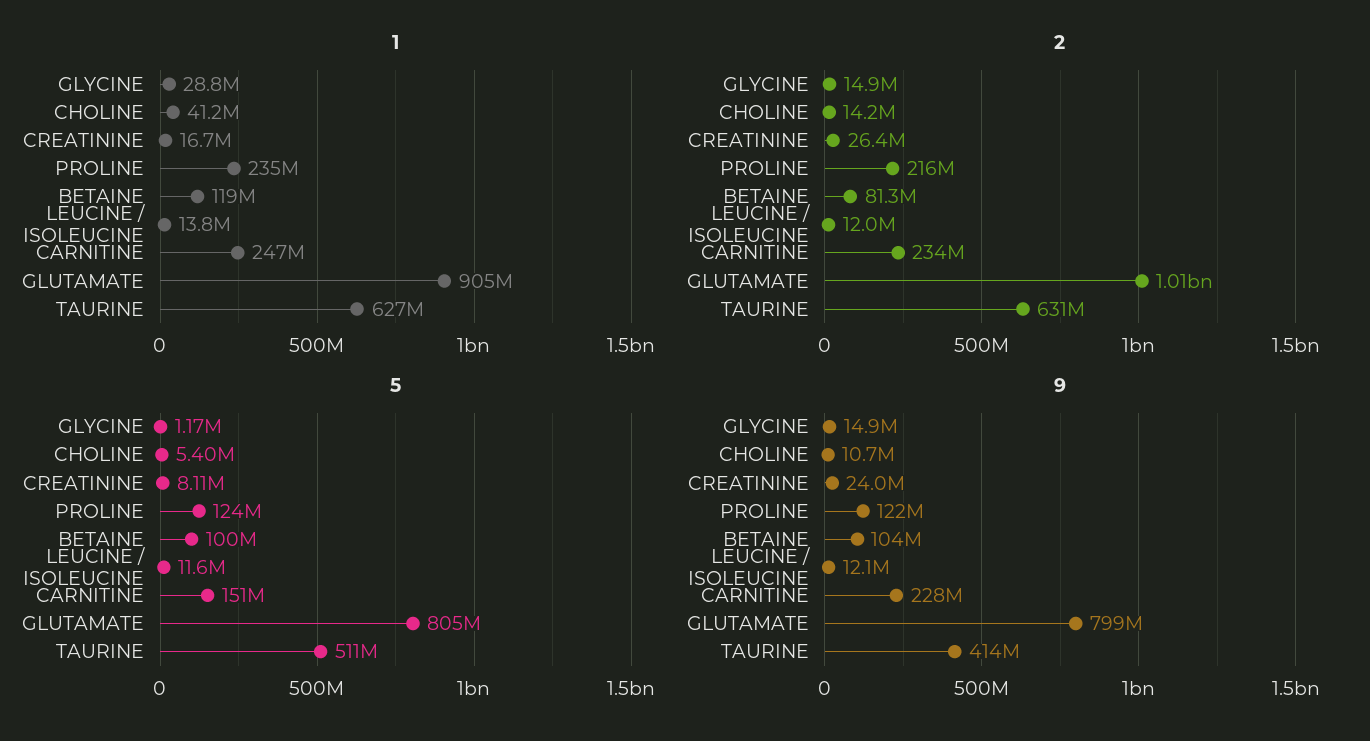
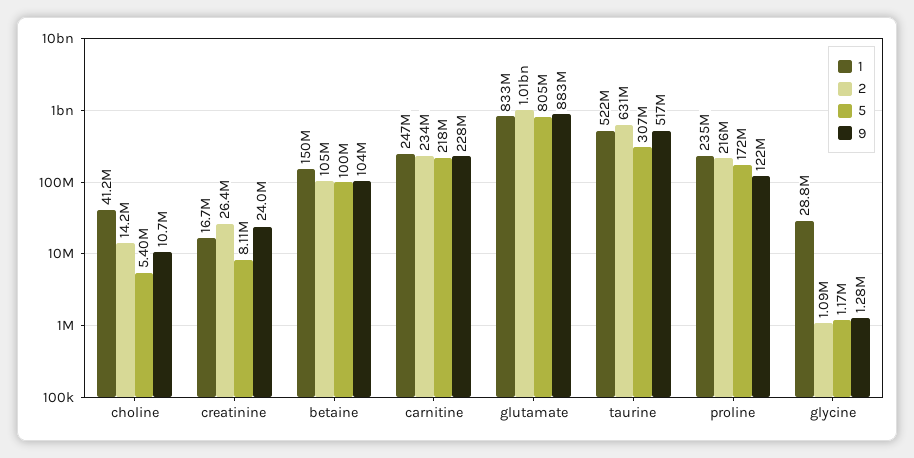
1, BETAINE: 119000000 -> 150000000
1, LEUCINE / ISOLEUCINE: 13800000 -> none
1, GLUTAMATE: 905000000 -> 833000000
1, TAURINE: 627000000 -> 522000000
2, GLYCINE: 14900000 -> 1090000
2, BETAINE: 81300000 -> 105000000
2, LEUCINE / ISOLEUCINE: 12000000 -> none
5, PROLINE: 124000000 -> 172000000
5, LEUCINE / ISOLEUCINE: 11600000 -> none
5, CARNITINE: 151000000 -> 218000000
5, TAURINE: 511000000 -> 307000000
9, GLYCINE: 14900000 -> 1280000
9, LEUCINE / ISOLEUCINE: 12100000 -> none
9, GLUTAMATE: 799000000 -> 883000000
9, TAURINE: 414000000 -> 517000000

